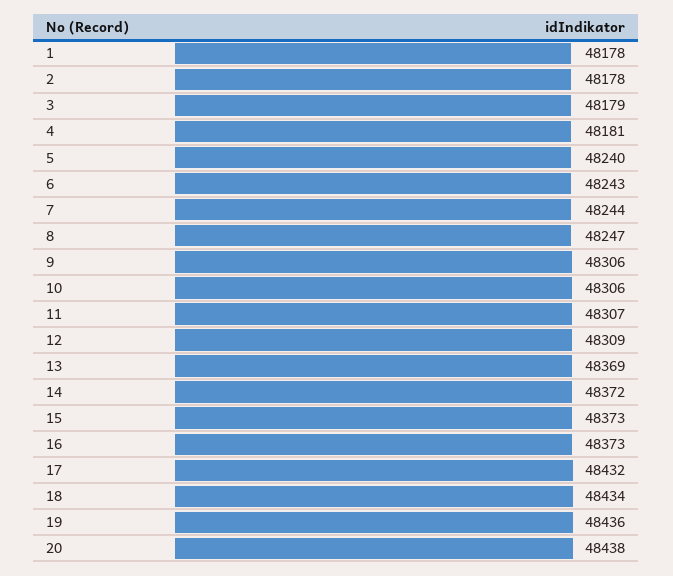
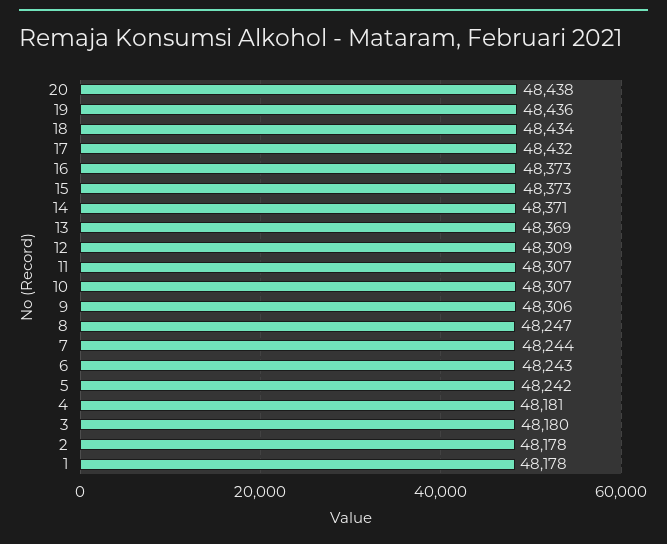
3: 48179 -> 48180
5: 48240 -> 48242
10: 48306 -> 48307
14: 48372 -> 48371

